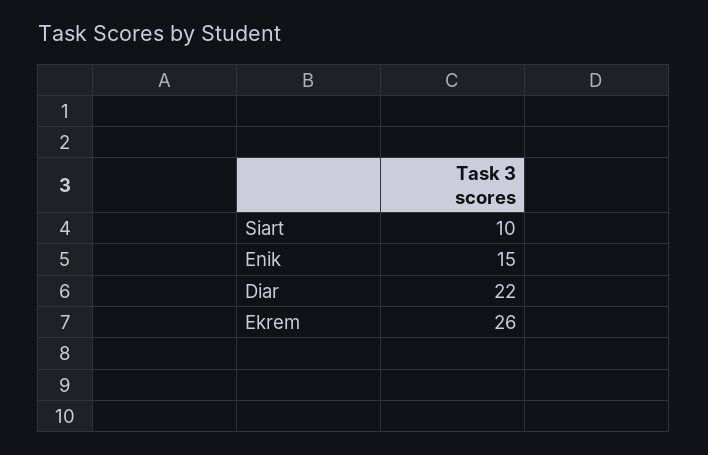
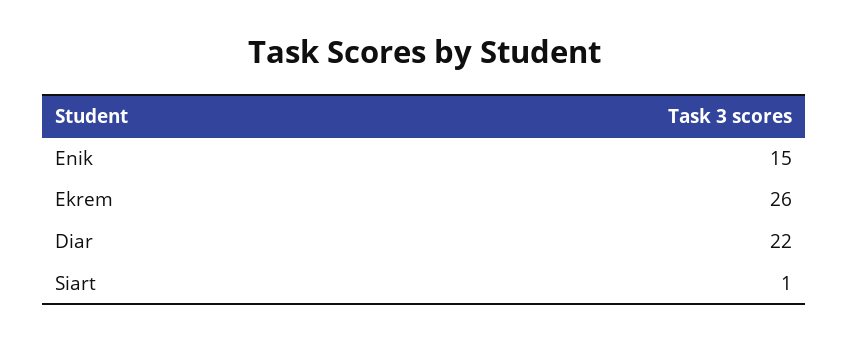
Siart: 10 -> 1

